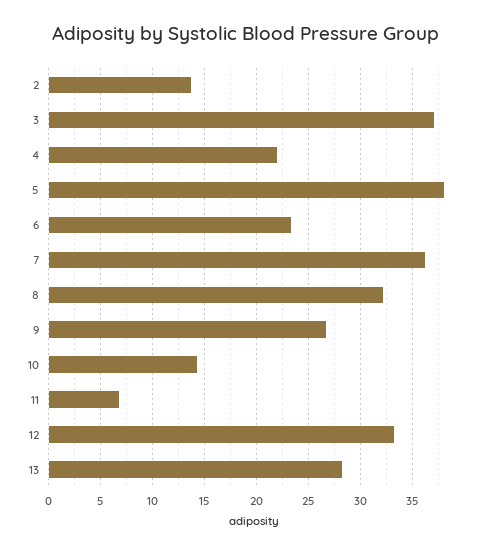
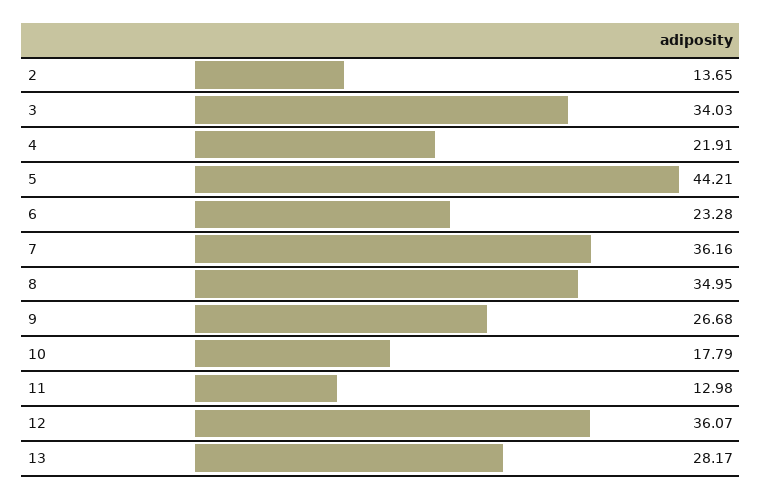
3: 37 -> 34.03
5: 38 -> 44.21
8: 32 -> 34.95
10: 14 -> 17.79
11: 7 -> 12.98
12: 33 -> 36.07

